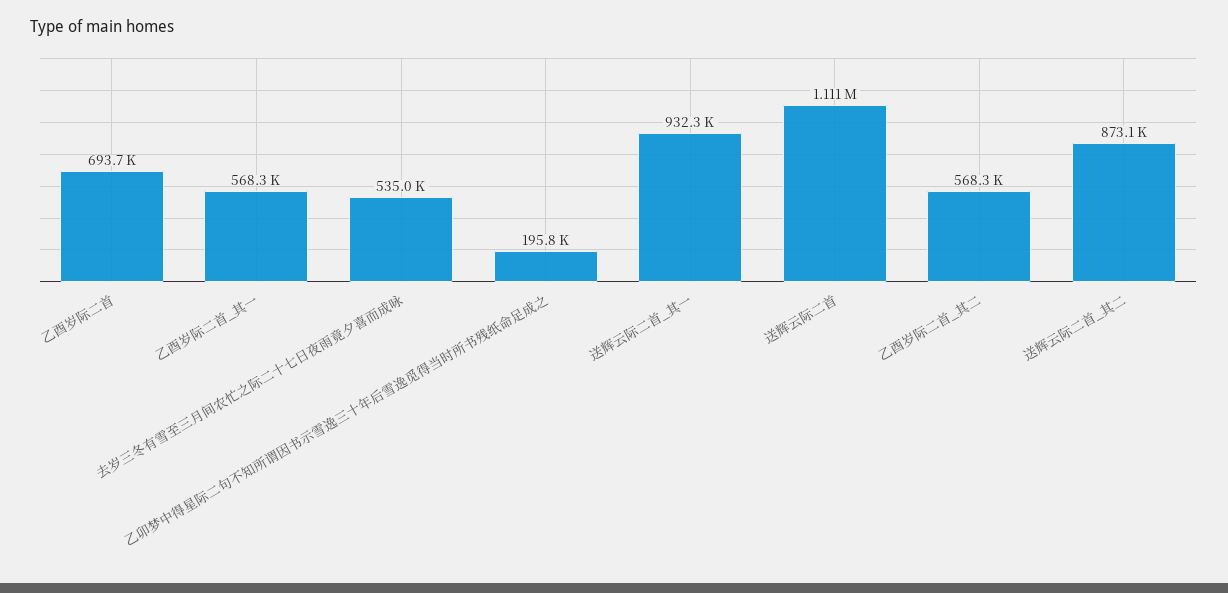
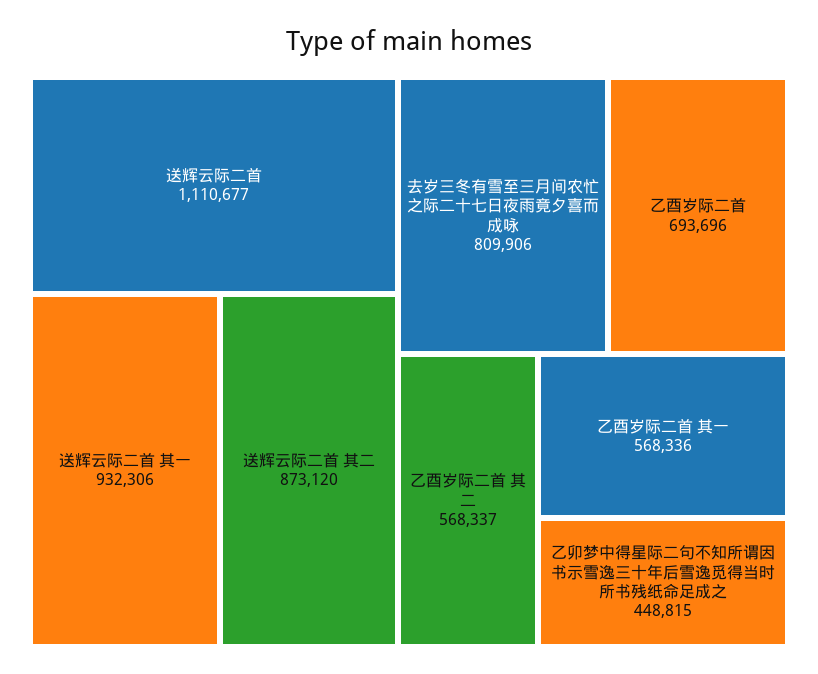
去岁三冬有雪至三月间农忙之际二十七日夜雨竟夕喜而成咏: 535000 -> 809906
乙卯梦中得星际二句不知所谓因书示雪逸三十年后雪逸觅得当时所书残纸命足成之: 195800 -> 448815

